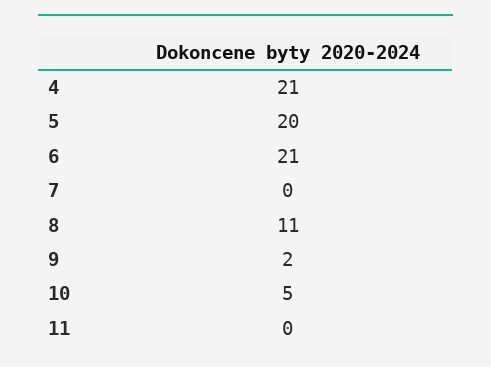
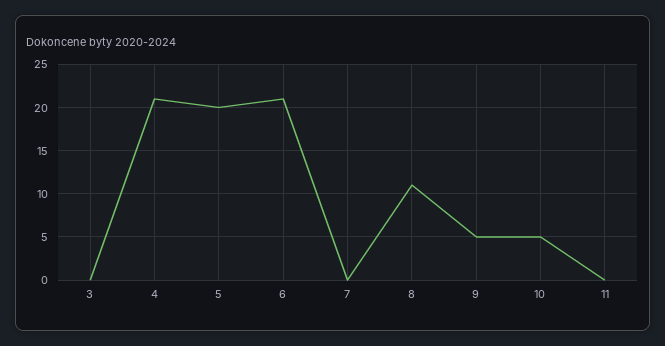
9: 2 -> 5
3: none -> 0

